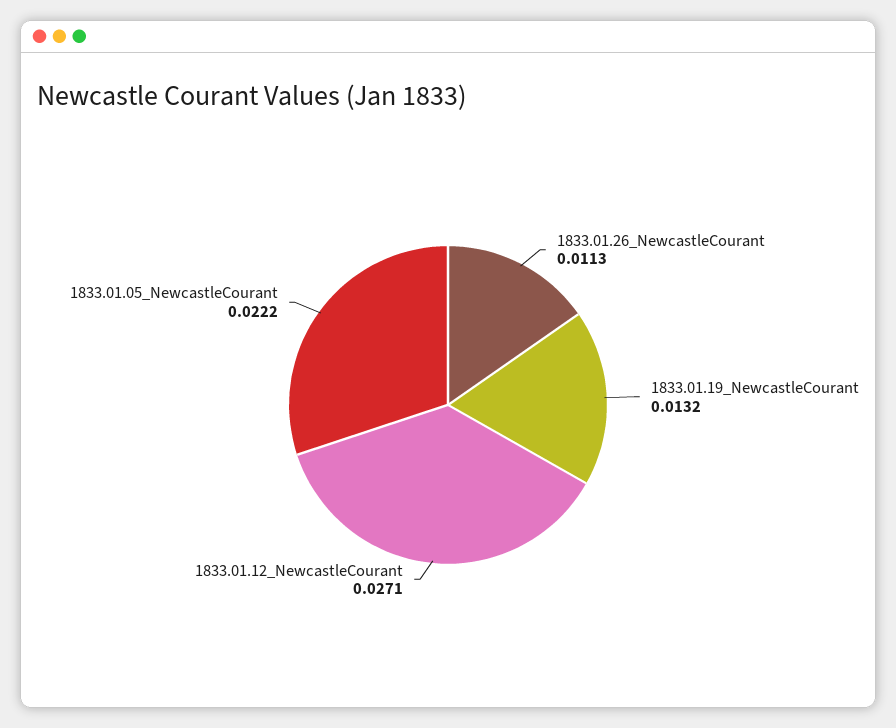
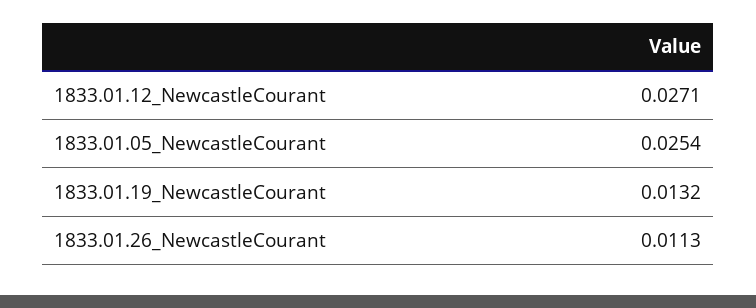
1833.01.05_NewcastleCourant: 0.0222 -> 0.0254

